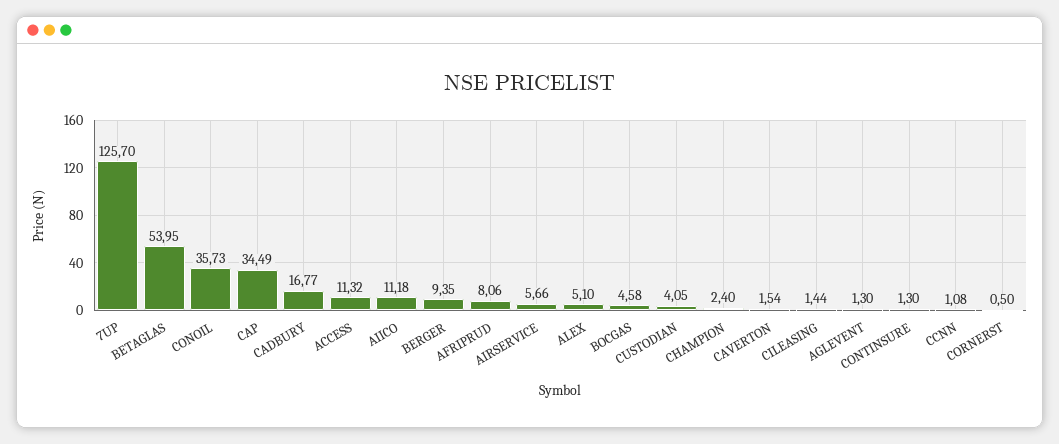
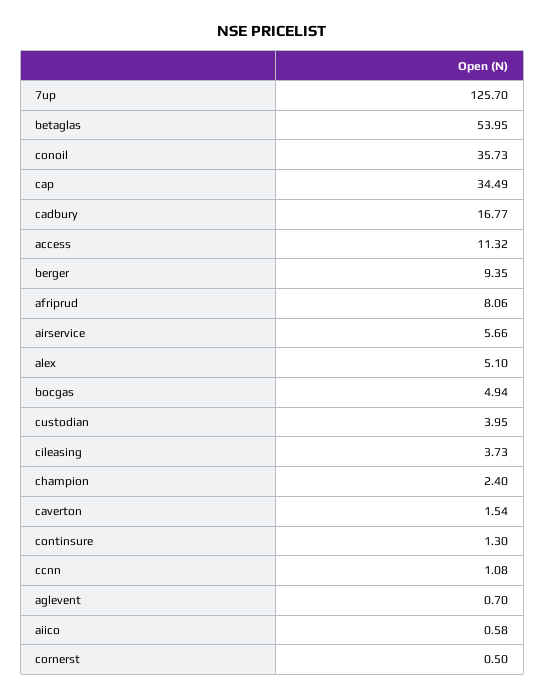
AIICO: 11.18 -> 0.58
BOCGAS: 4.58 -> 4.94
CUSTODIAN: 4.05 -> 3.95
CILEASING: 1.44 -> 3.73
AGLEVENT: 1.3 -> 0.7

